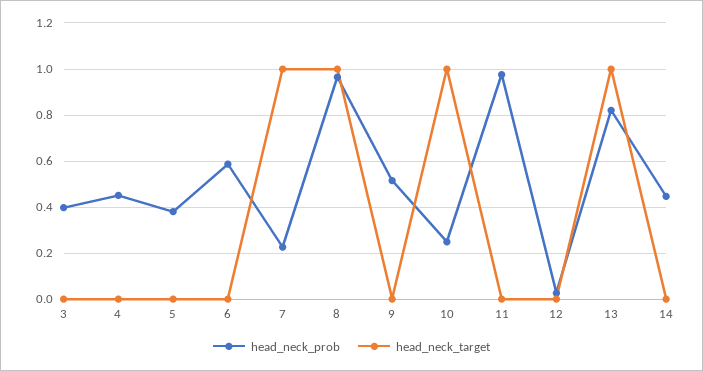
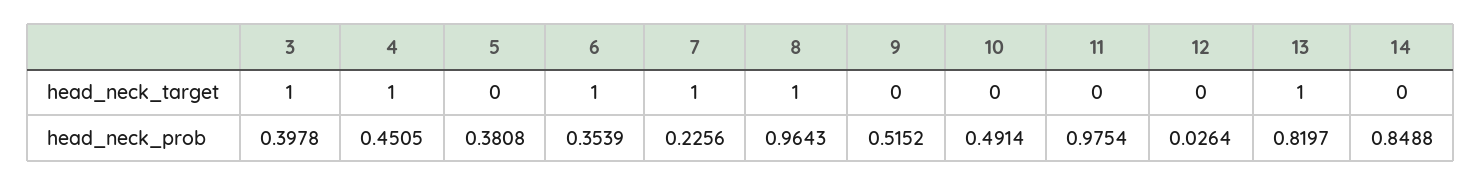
head_neck_target, 3: 0 -> 1
head_neck_target, 4: 0 -> 1
head_neck_prob, 6: 0.6 -> 0.3539
head_neck_target, 6: 0 -> 1
head_neck_prob, 10: 0.25 -> 0.4914
head_neck_target, 10: 1 -> 0
head_neck_prob, 14: 0.45 -> 0.8488

